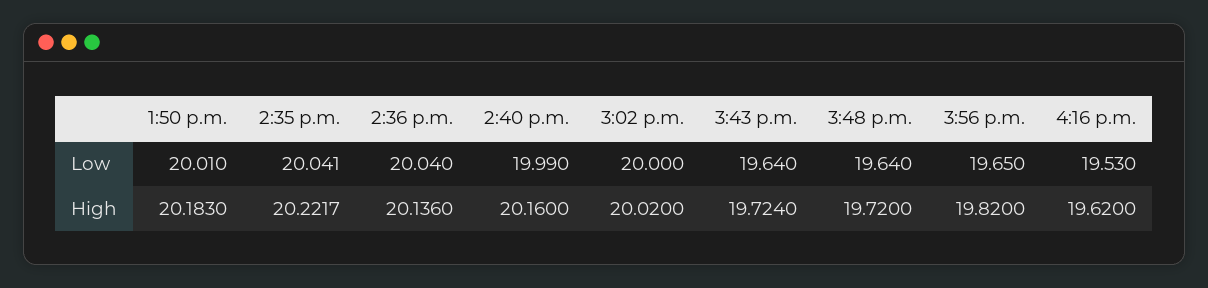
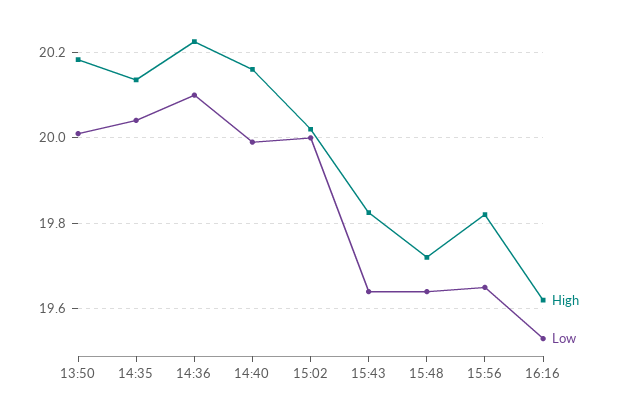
Low, 2:36 p.m.: 20.04 -> 20.1
High, 2:35 p.m.: 20.2217 -> 20.14
High, 2:36 p.m.: 20.136 -> 20.22
High, 3:43 p.m.: 19.724 -> 19.82

